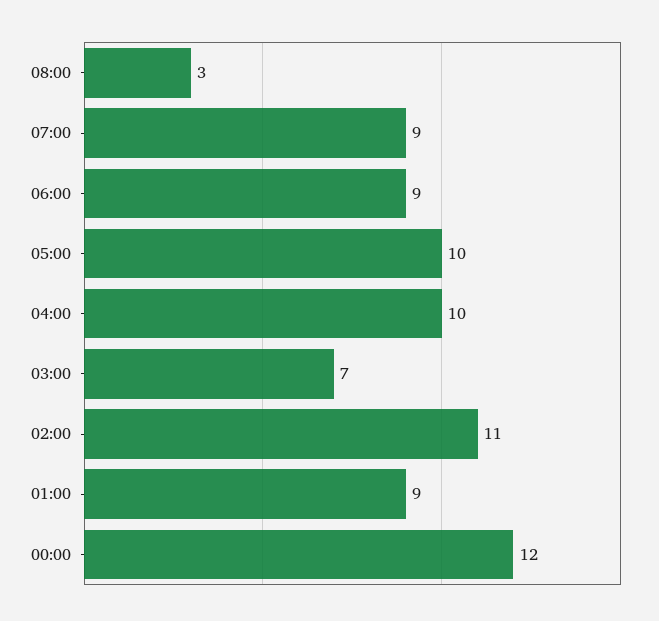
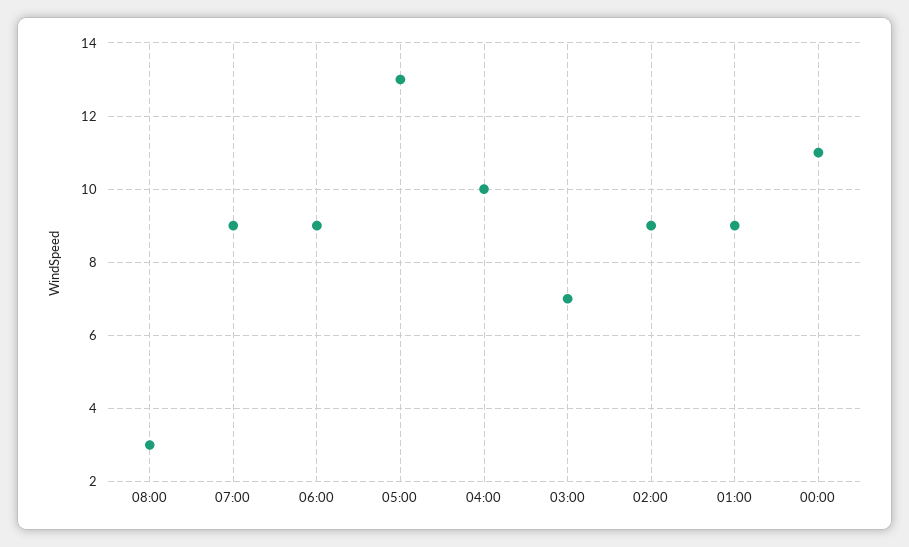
05:00: 10 -> 13
02:00: 11 -> 9
00:00: 12 -> 11

